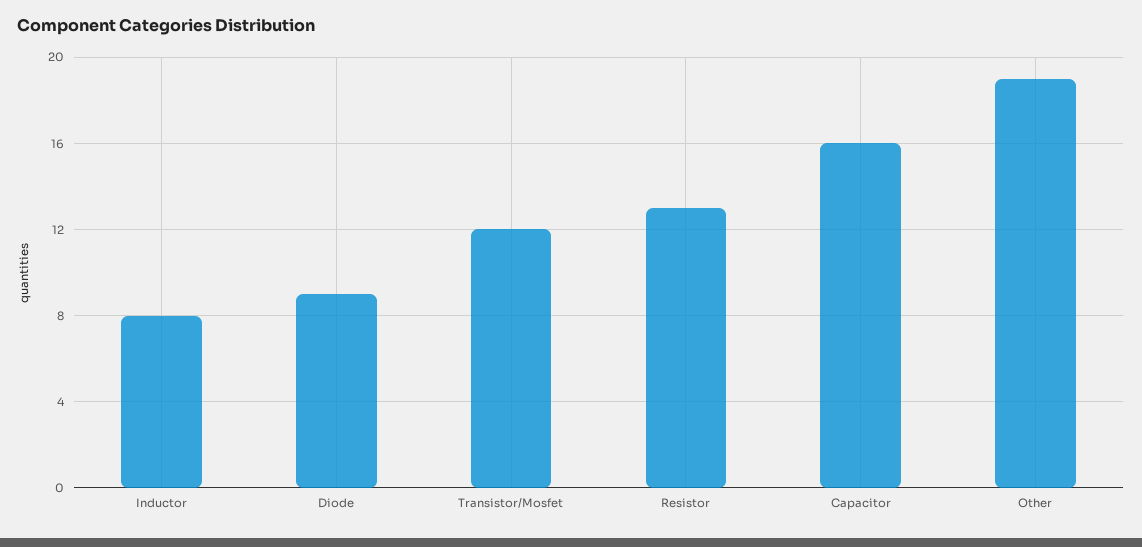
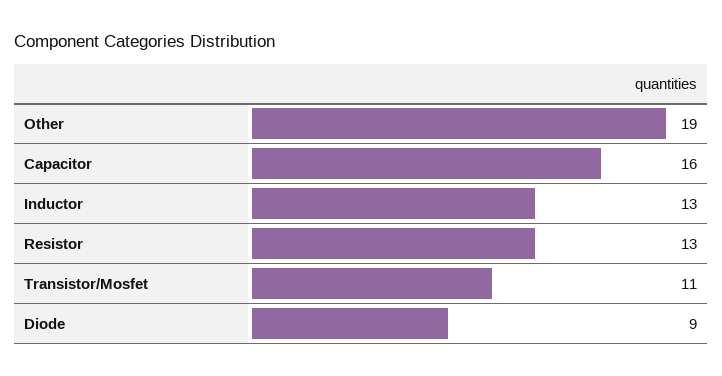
Inductor: 8 -> 13
Transistor/Mosfet: 12 -> 11

